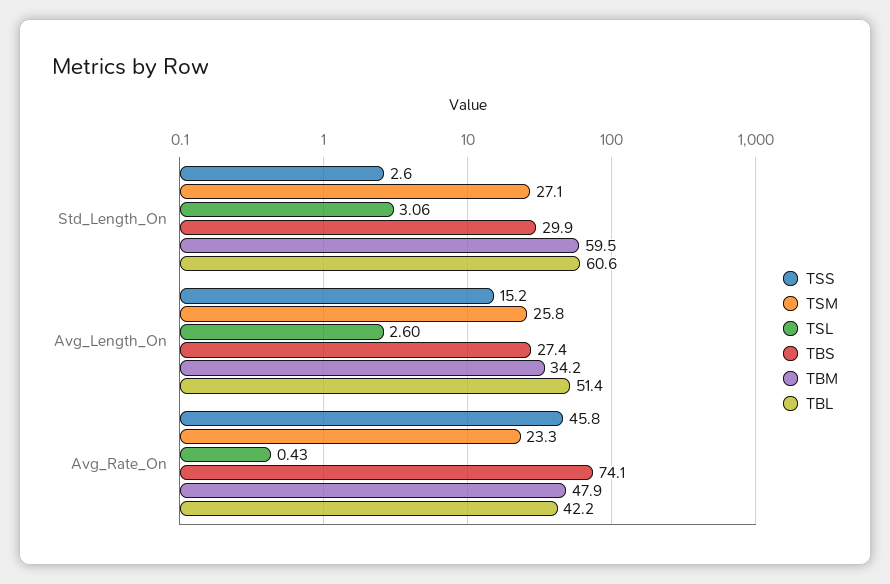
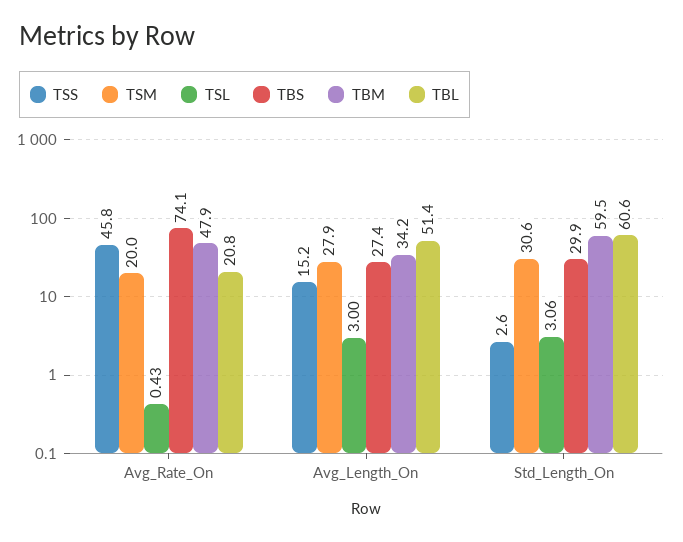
TSM, Std_Length_On: 27.1 -> 30.6
TSM, Avg_Length_On: 25.8 -> 27.9
TSL, Avg_Length_On: 2.6 -> 3
TSM, Avg_Rate_On: 23.3 -> 20
TBL, Avg_Rate_On: 42.2 -> 20.8

